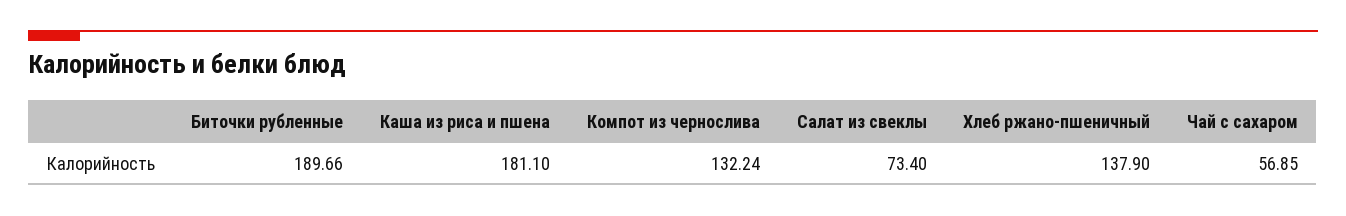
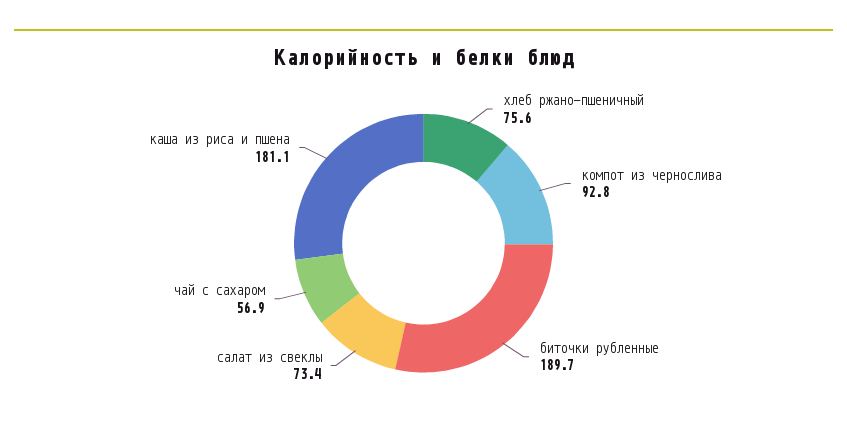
Компот из чернослива: 132.24 -> 92.8
Хлеб ржано-пшеничный: 137.9 -> 75.6

